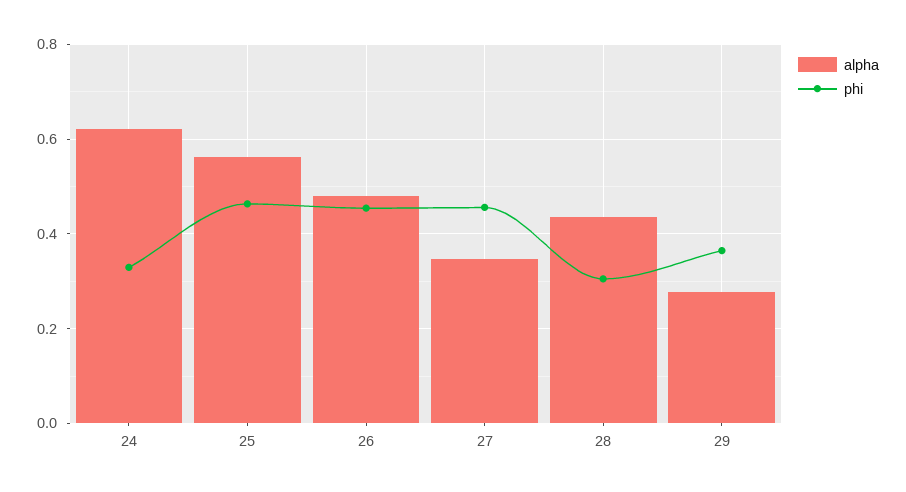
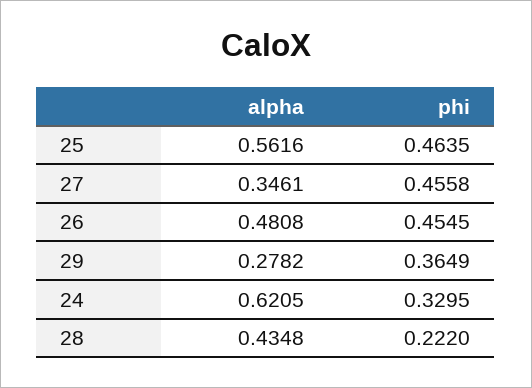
phi, 28: 0.3 -> 0.222

